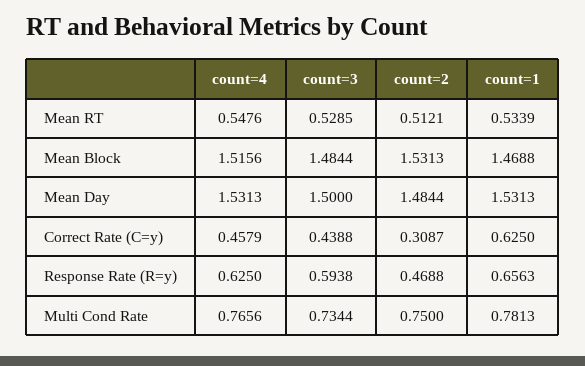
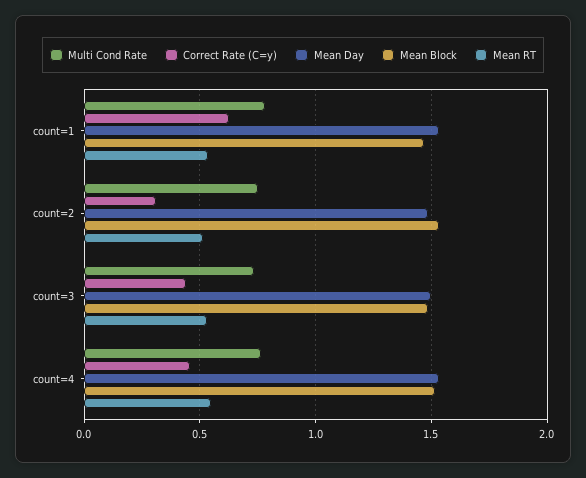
Response Rate (R=y), count=4: 0.625 -> none
Response Rate (R=y), count=3: 0.5938 -> none
Response Rate (R=y), count=2: 0.4688 -> none
Response Rate (R=y), count=1: 0.6563 -> none

